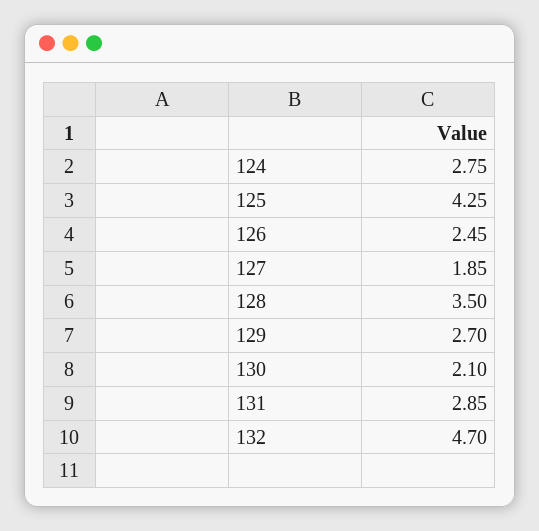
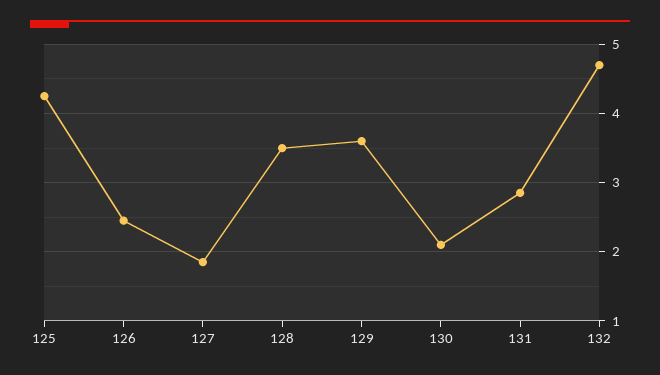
124: 2.75 -> none
129: 2.7 -> 3.6

